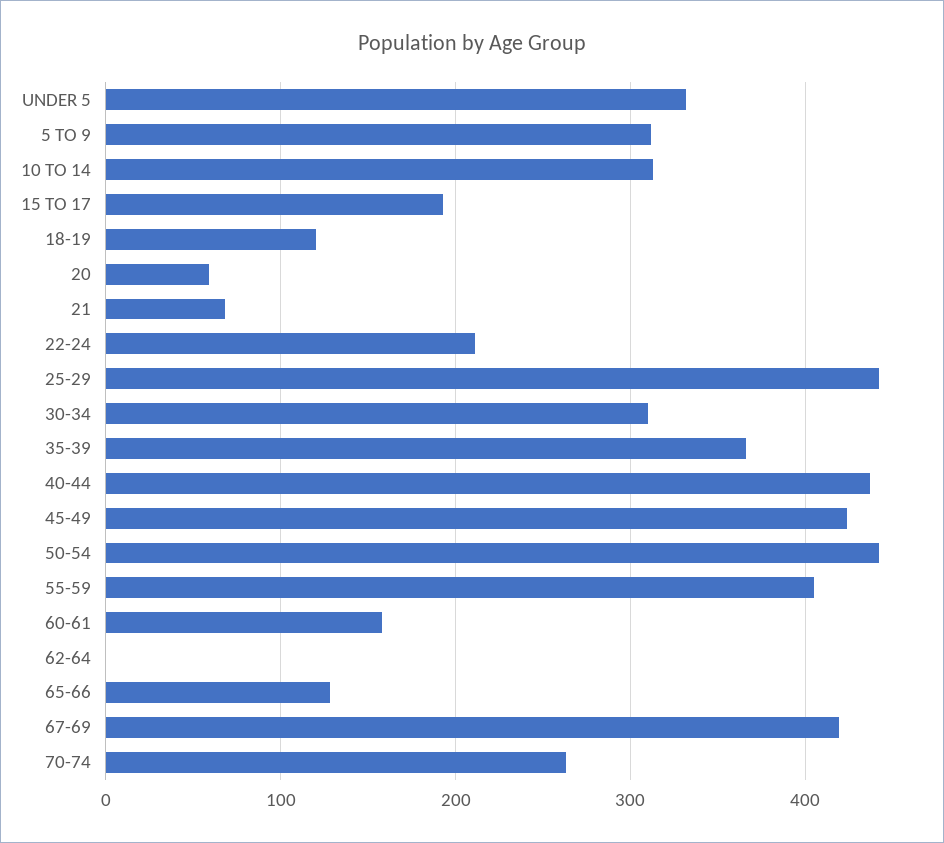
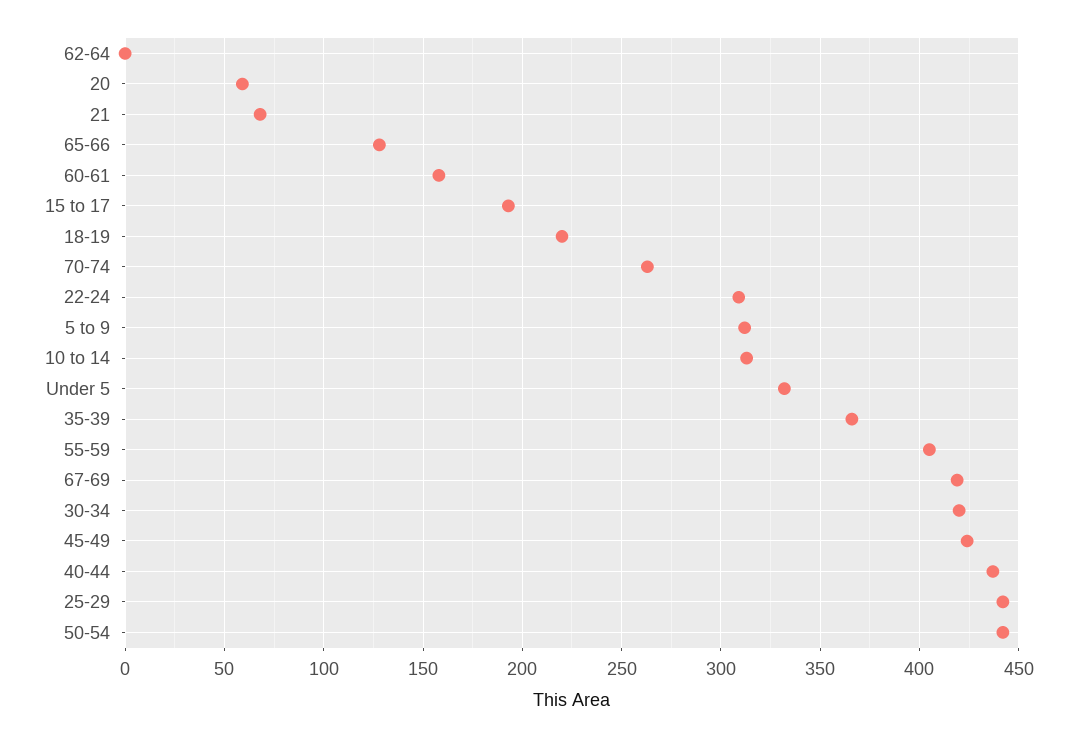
18-19: 120 -> 220
22-24: 210 -> 310
30-34: 310 -> 420

